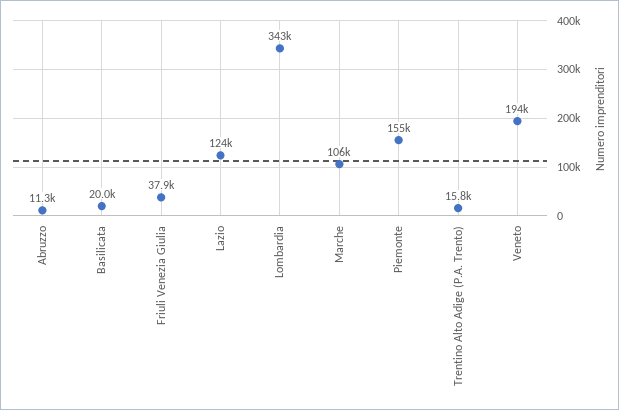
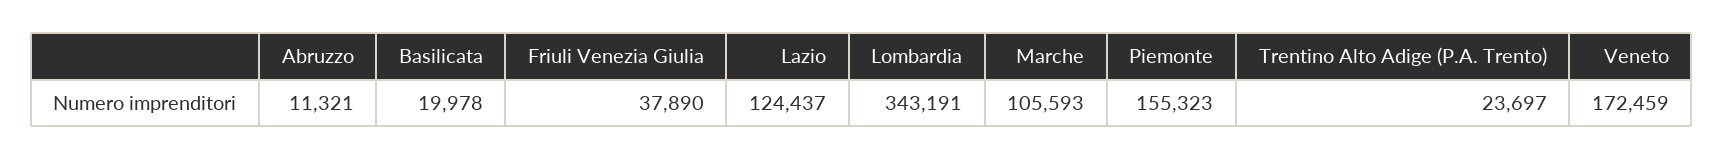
Trentino Alto Adige (P.A. Trento): 15800 -> 23697
Veneto: 194000 -> 172459

